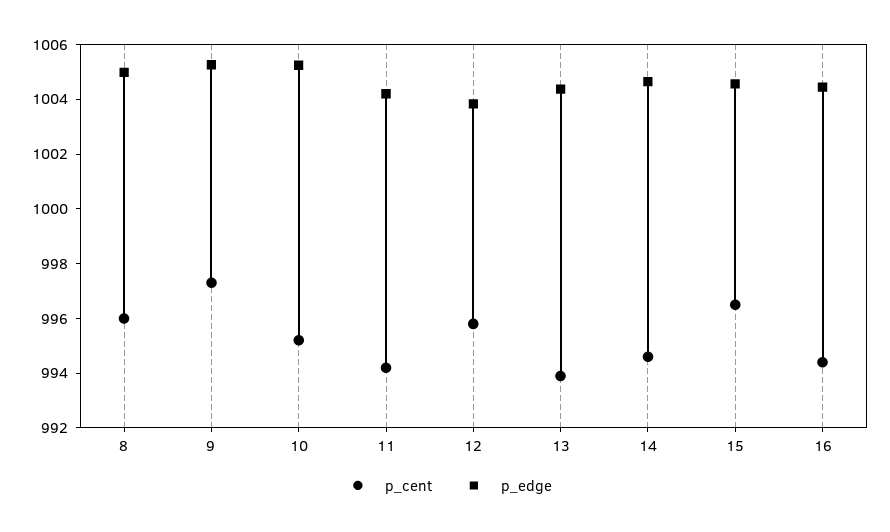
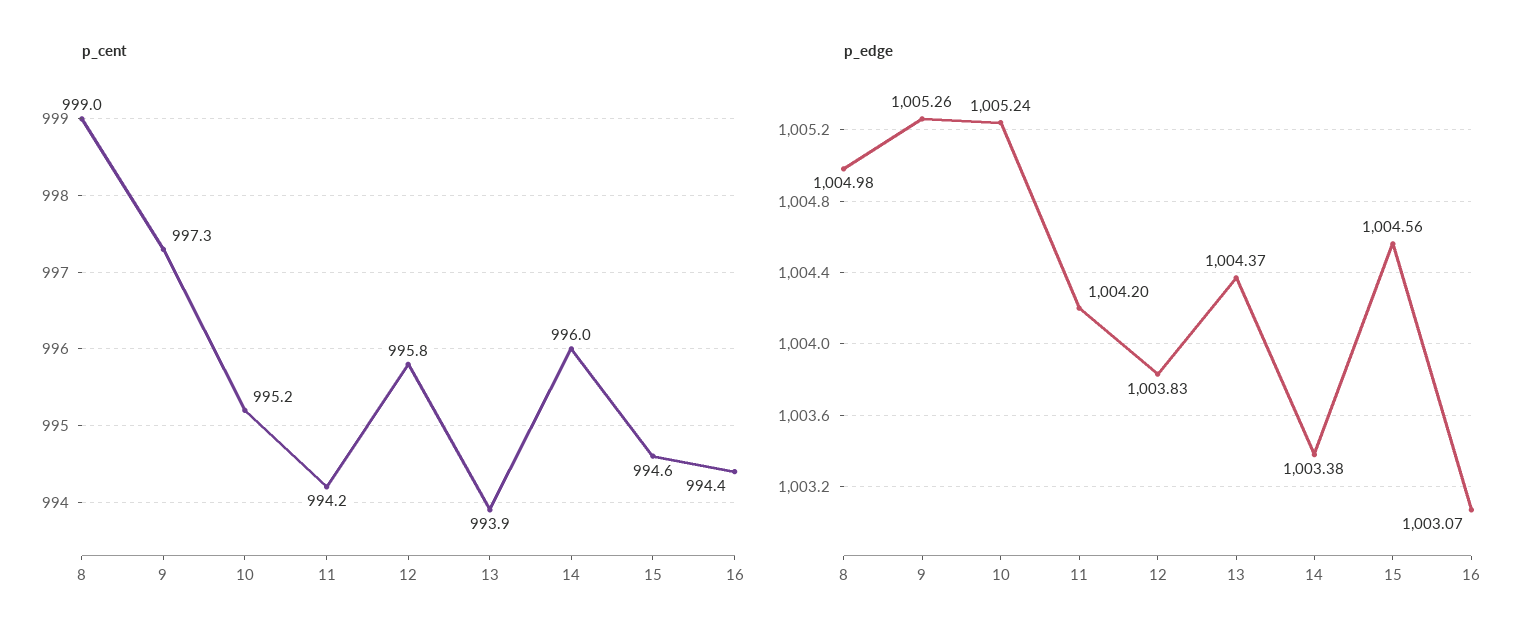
p_cent, 8: 996 -> 999
p_cent, 14: 994.5 -> 996
p_edge, 14: 1004.5 -> 1003.38
p_cent, 15: 996.5 -> 994.6
p_edge, 16: 1004.5 -> 1003.07

